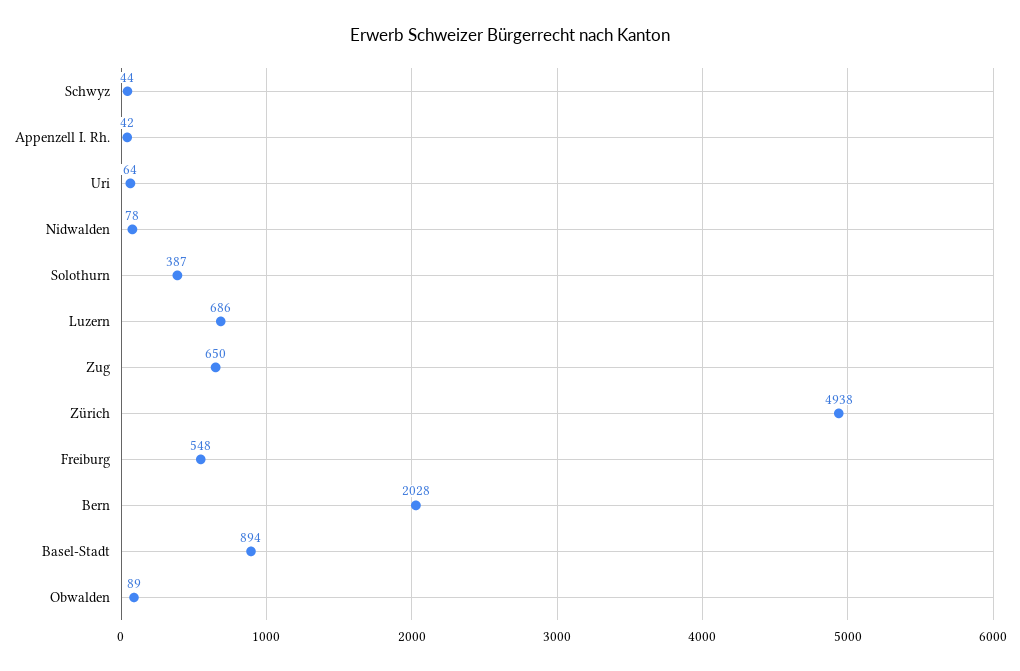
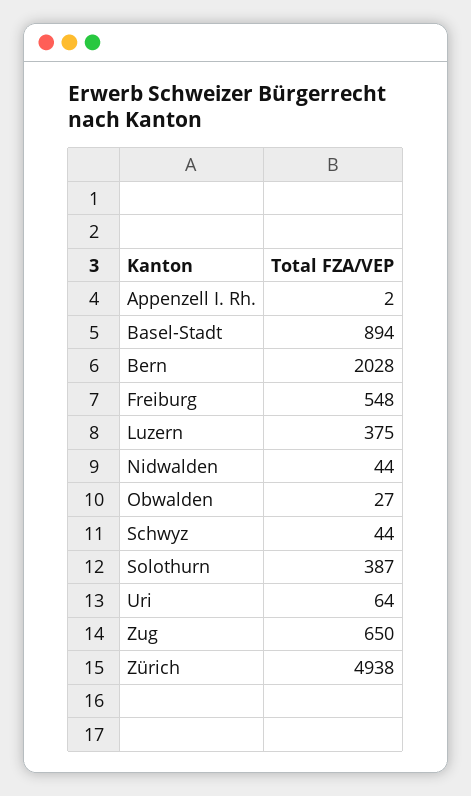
Appenzell I. Rh.: 42 -> 2
Nidwalden: 78 -> 44
Luzern: 686 -> 375
Obwalden: 89 -> 27

